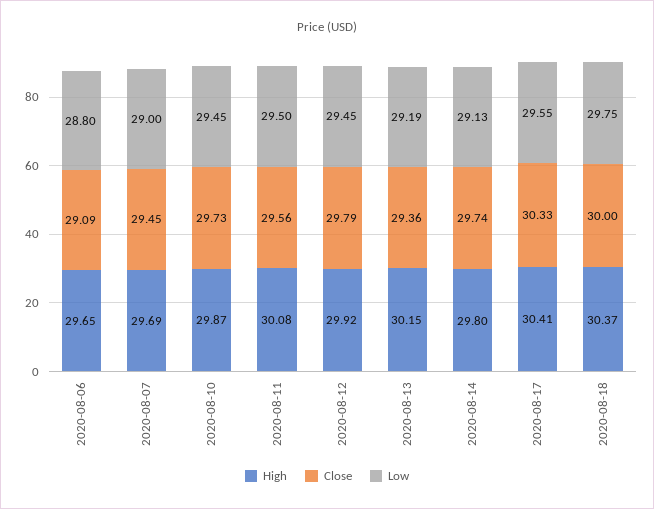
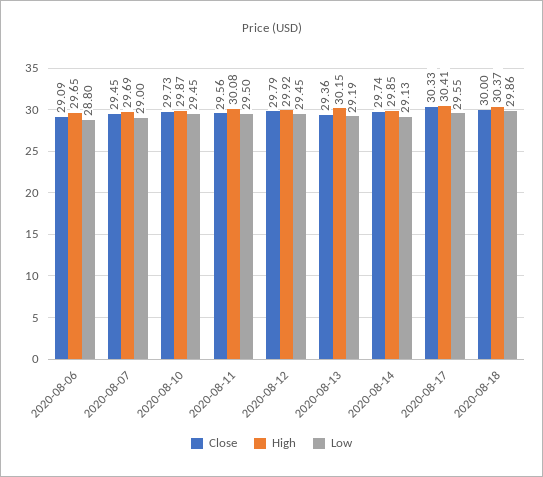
High, 2020-08-14: 29.8 -> 29.85
Low, 2020-08-18: 29.75 -> 29.86

